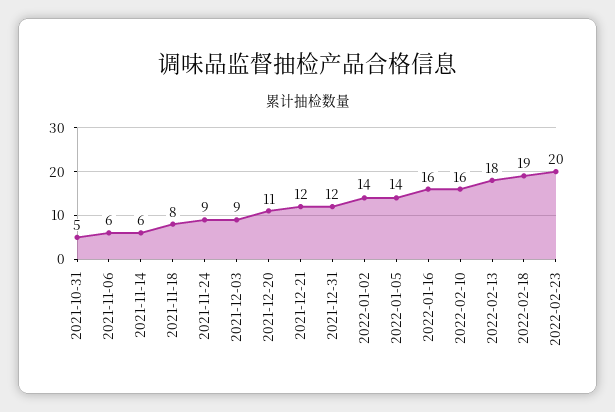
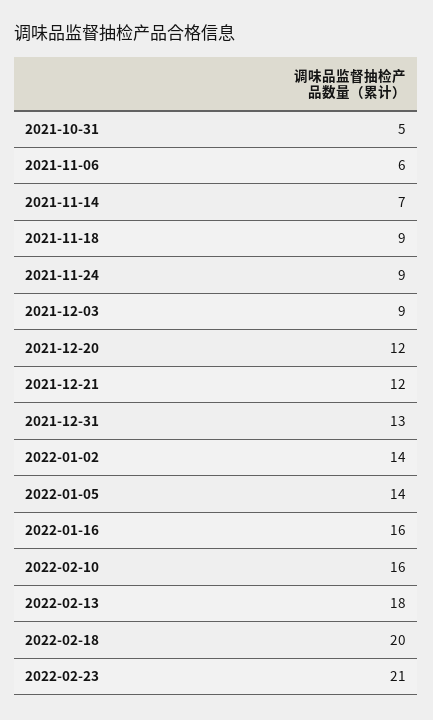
2021-11-14: 6 -> 7
2021-11-18: 8 -> 9
2021-12-20: 11 -> 12
2021-12-31: 12 -> 13
2022-02-18: 19 -> 20
2022-02-23: 20 -> 21

